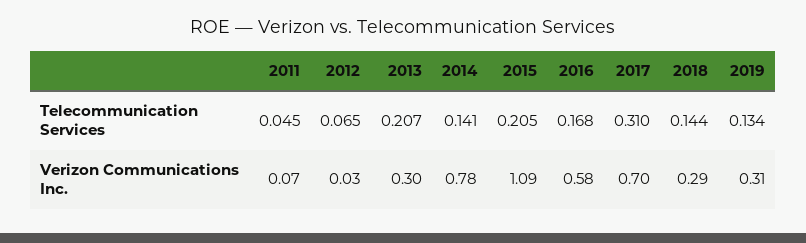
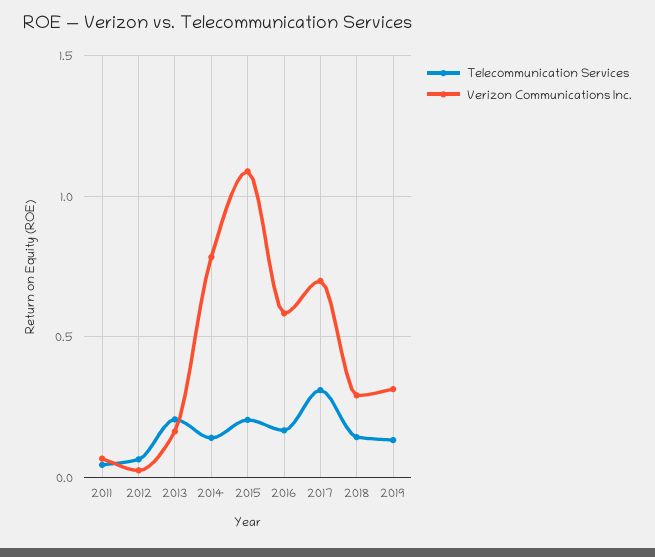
Verizon Communications Inc., 2013: 0.3 -> 0.15

